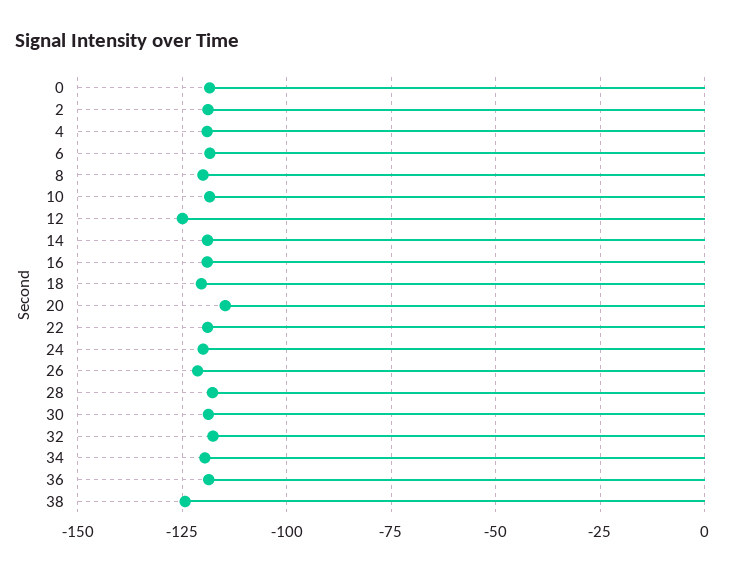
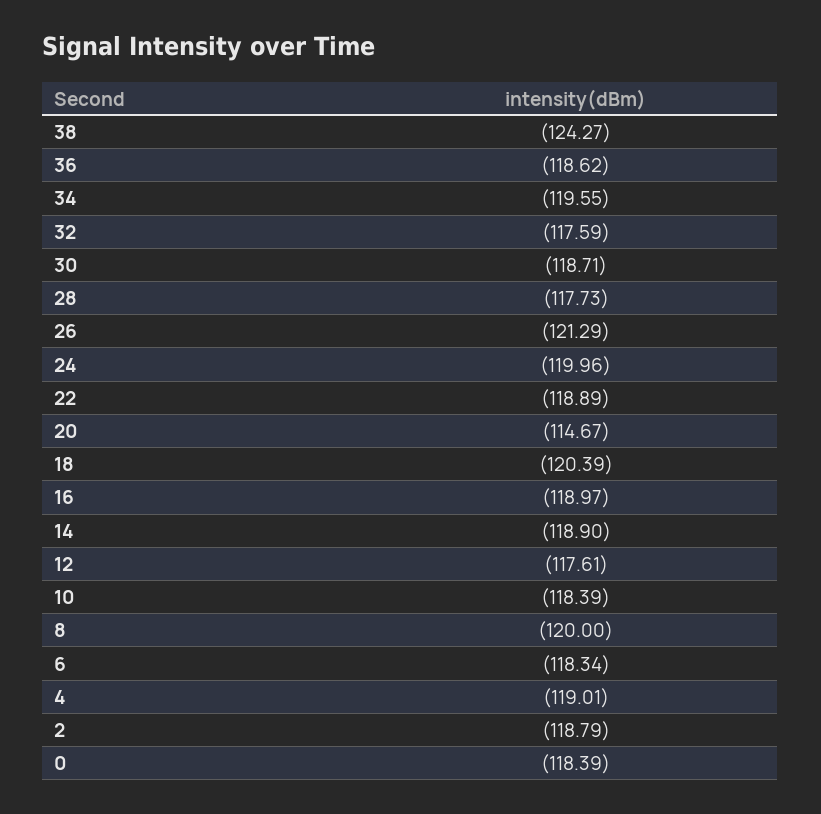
12: -125 -> -117.61

